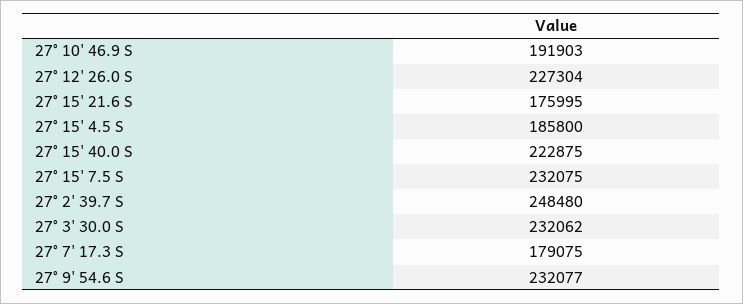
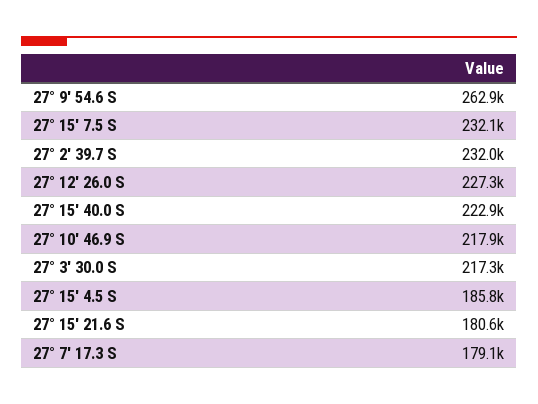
27° 10' 46.9 S: 191903 -> 217900
27° 15' 21.6 S: 175995 -> 180600
27° 2' 39.7 S: 248480 -> 232000
27° 3' 30.0 S: 232062 -> 217300
27° 9' 54.6 S: 232077 -> 262900

